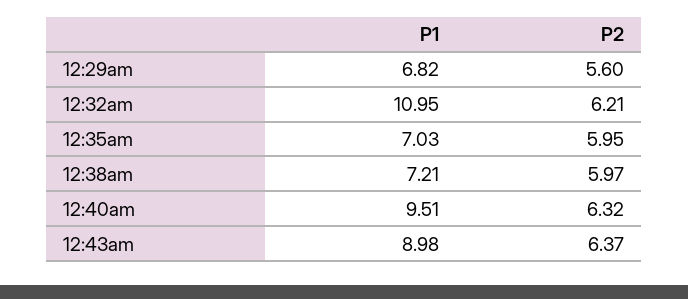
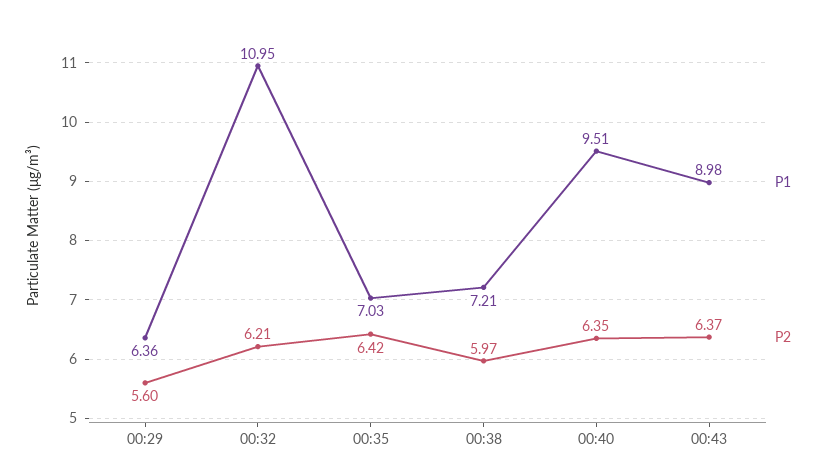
P1, 12:29am: 6.82 -> 6.36
P2, 12:35am: 5.95 -> 6.42
P2, 12:40am: 6.32 -> 6.35

